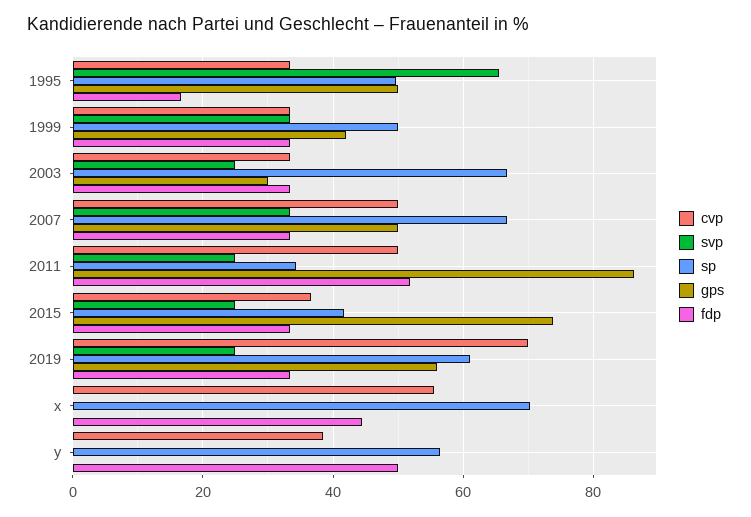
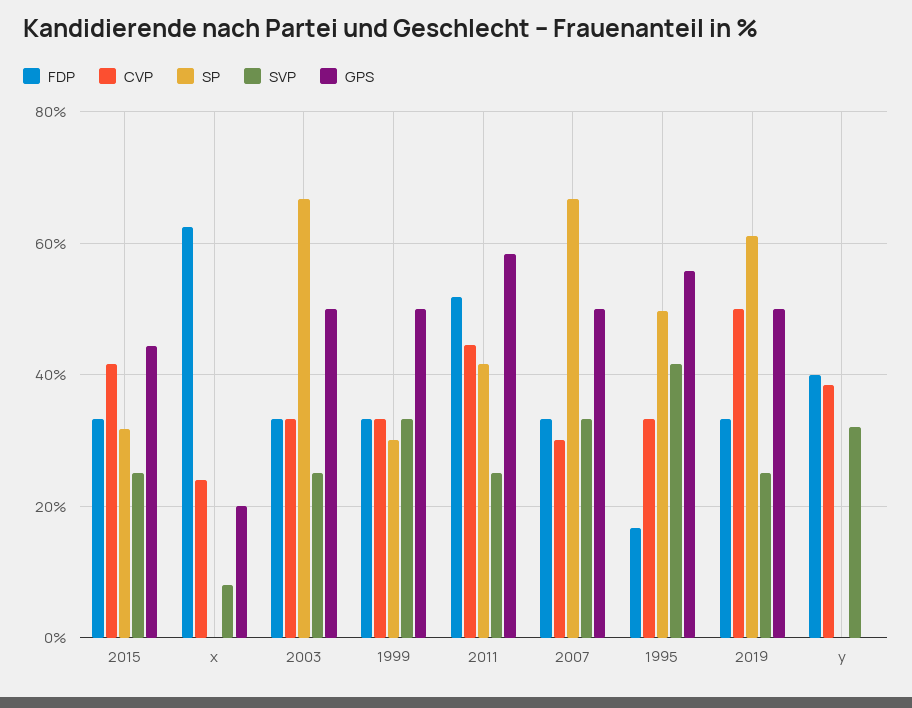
svp, 1995: 66 -> 42
gps, 1995: 50 -> 56
sp, 1999: 50 -> 30
gps, 1999: 42 -> 50
gps, 2003: 30 -> 50
cvp, 2007: 50 -> 30
cvp, 2011: 50 -> 44
sp, 2011: 34 -> 42
gps, 2011: 86 -> 58
cvp, 2015: 36 -> 42
sp, 2015: 42 -> 32
gps, 2015: 74 -> 44
cvp, 2019: 70 -> 50
gps, 2019: 56 -> 50
cvp, x: 56 -> 24
svp, x: 0 -> 8
sp, x: 70 -> 0
gps, x: 0 -> 20
fdp, x: 44 -> 62
svp, y: 0 -> 32
sp, y: 56 -> 0
fdp, y: 50 -> 40

